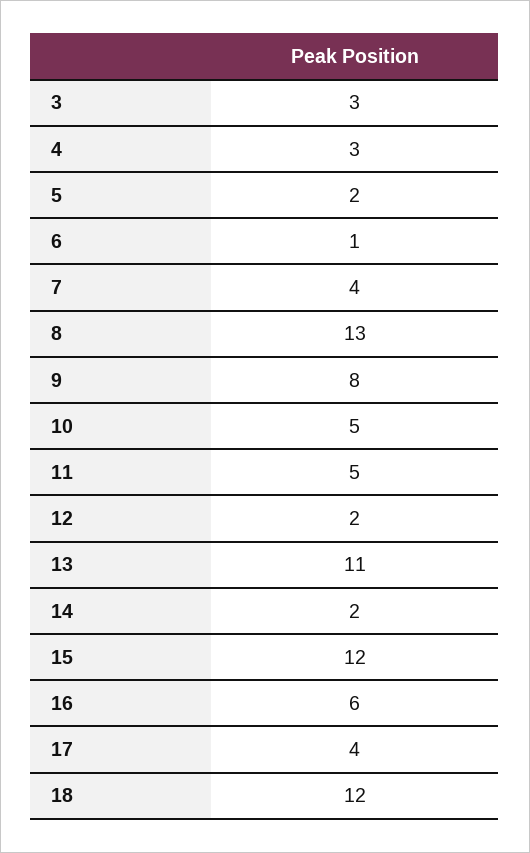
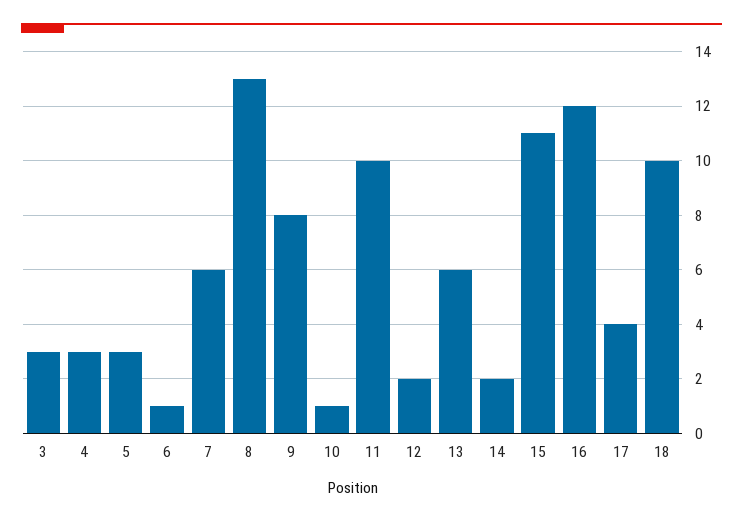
5: 2 -> 3
7: 4 -> 6
10: 5 -> 1
11: 5 -> 10
13: 11 -> 6
15: 12 -> 11
16: 6 -> 12
18: 12 -> 10

